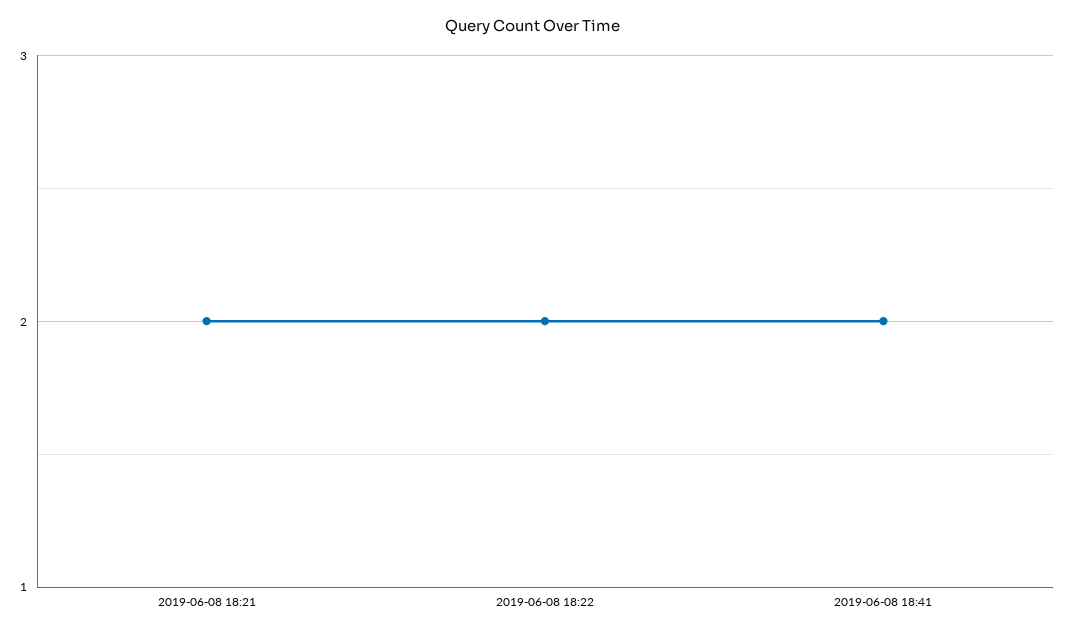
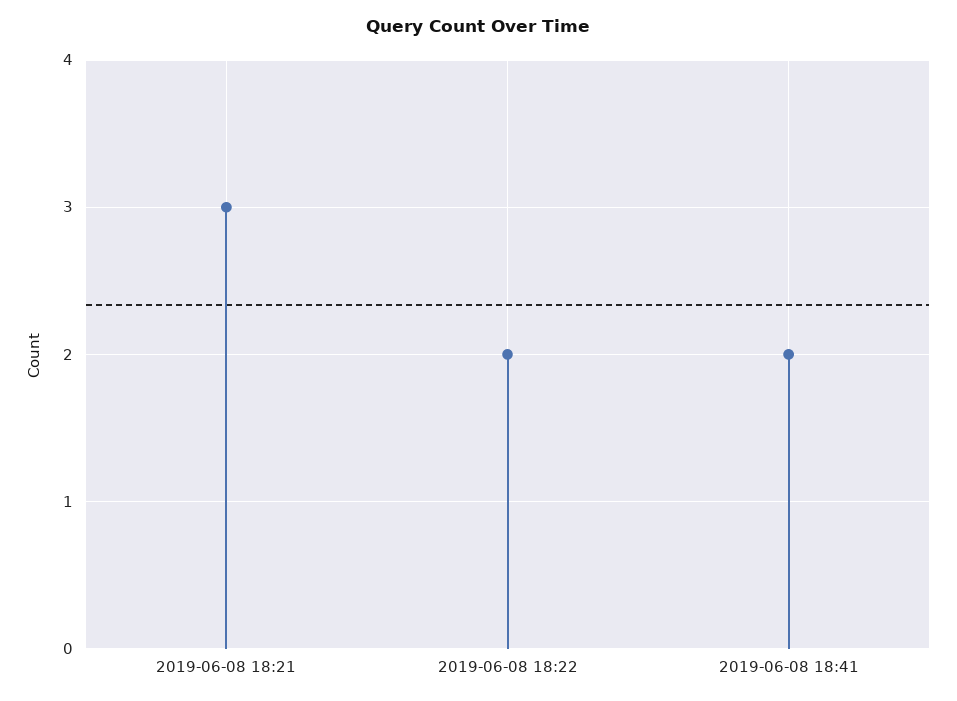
2019-06-08 18:21: 2 -> 3

